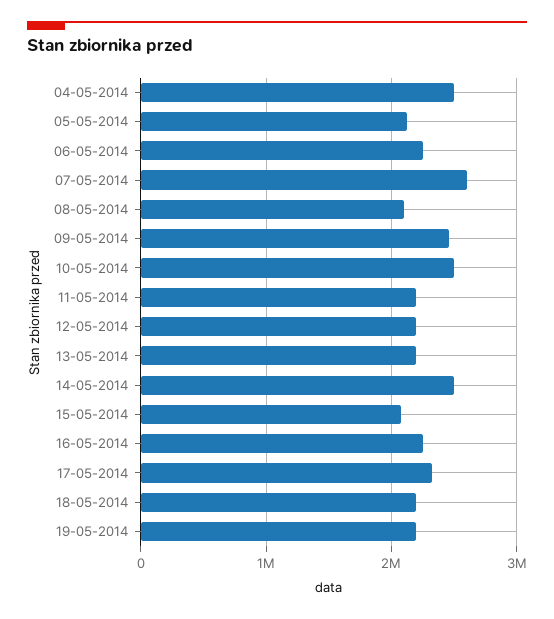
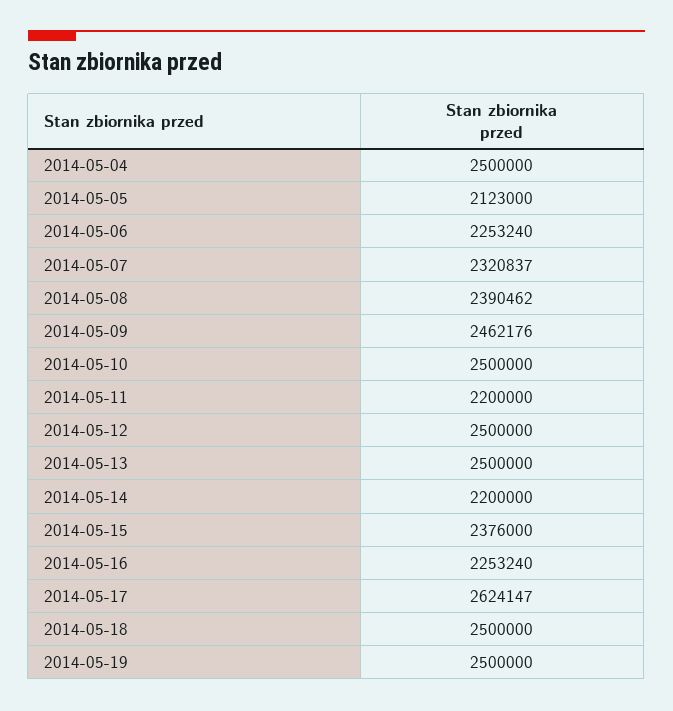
07-05-2014: 2600000 -> 2320837
08-05-2014: 2100000 -> 2390462
12-05-2014: 2200000 -> 2500000
13-05-2014: 2200000 -> 2500000
14-05-2014: 2500000 -> 2200000
15-05-2014: 2100000 -> 2376000
17-05-2014: 2300000 -> 2624147
18-05-2014: 2200000 -> 2500000
19-05-2014: 2200000 -> 2500000

